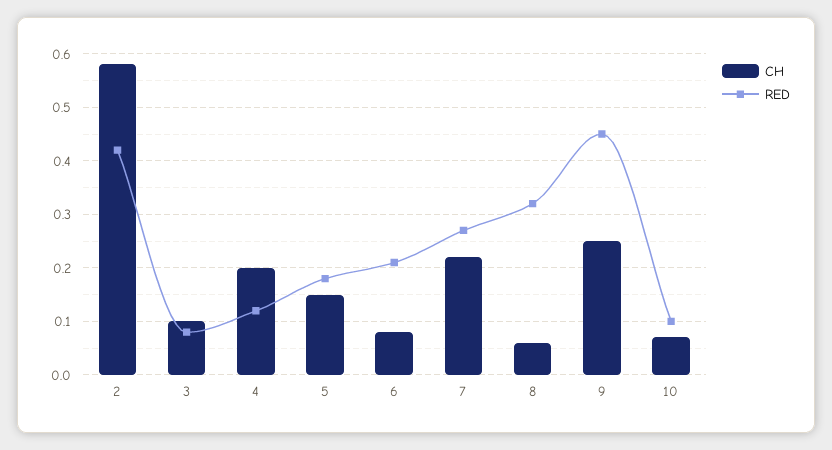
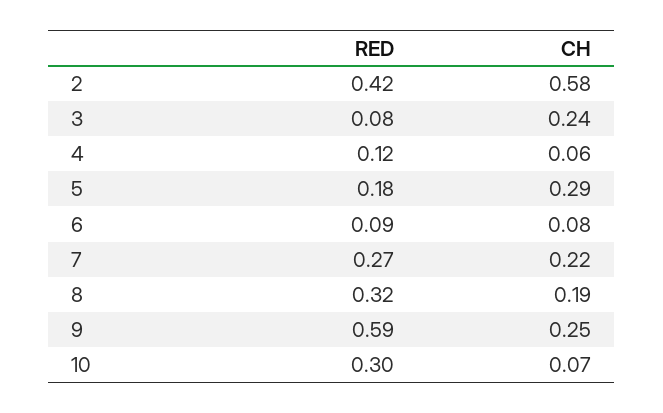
CH, 3: 0.1 -> 0.24
CH, 4: 0.2 -> 0.06
CH, 5: 0.15 -> 0.29
RED, 6: 0.2 -> 0.09
CH, 8: 0.05 -> 0.19
RED, 9: 0.45 -> 0.59
RED, 10: 0.1 -> 0.3

